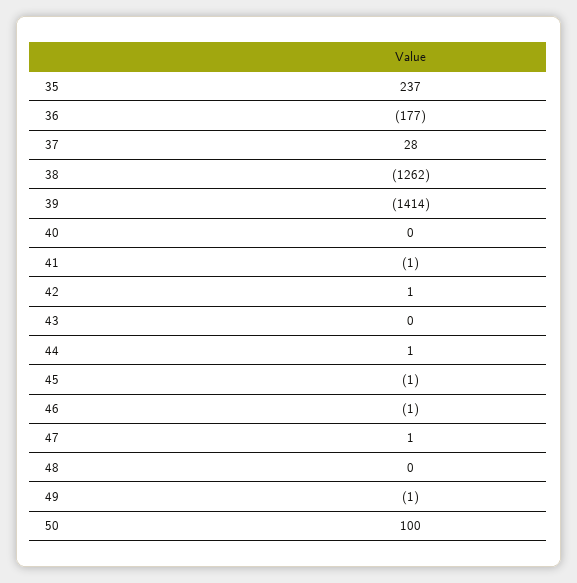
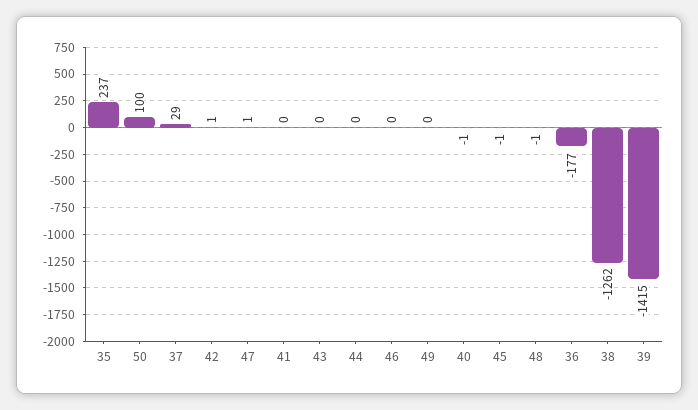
37: 28 -> 29
39: -1414 -> -1415
40: 0 -> -1
41: -1 -> 0
44: 1 -> 0
46: -1 -> 0
48: 0 -> -1
49: -1 -> 0

